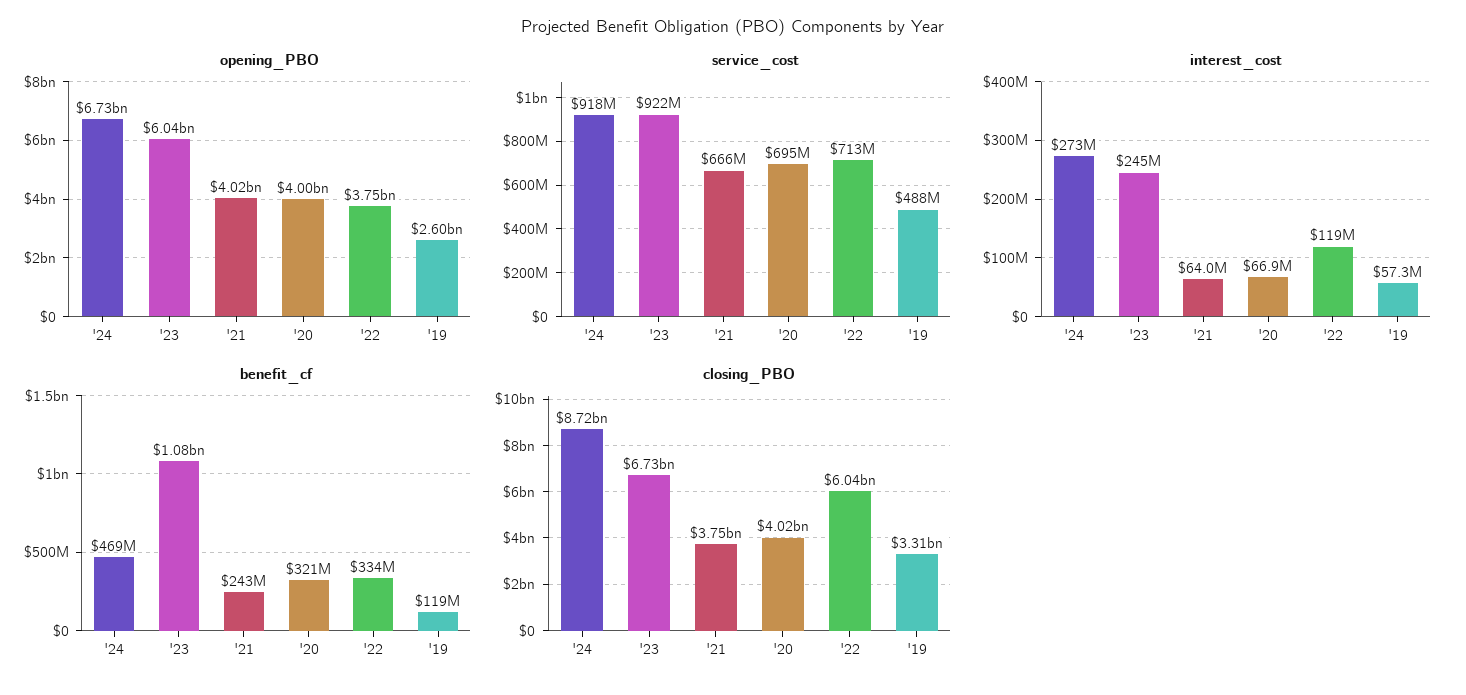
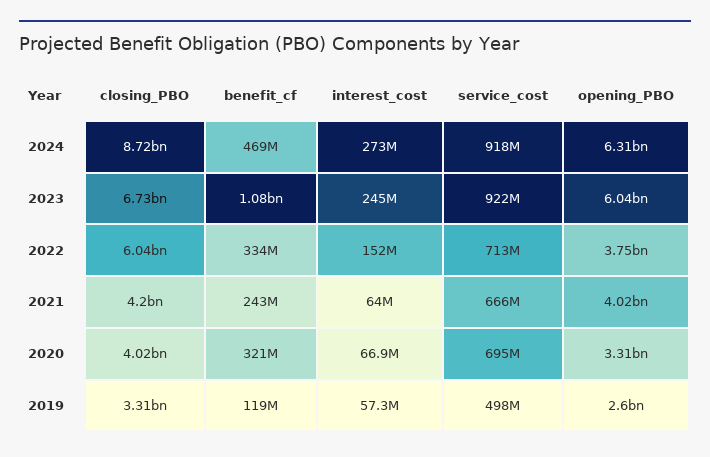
opening_PBO, '24: 6730000000 -> 6310000000
opening_PBO, '20: 4000000000 -> 3310000000
service_cost, '19: 488000000 -> 498000000
interest_cost, '22: 119000000 -> 152000000
closing_PBO, '21: 3750000000 -> 4200000000

